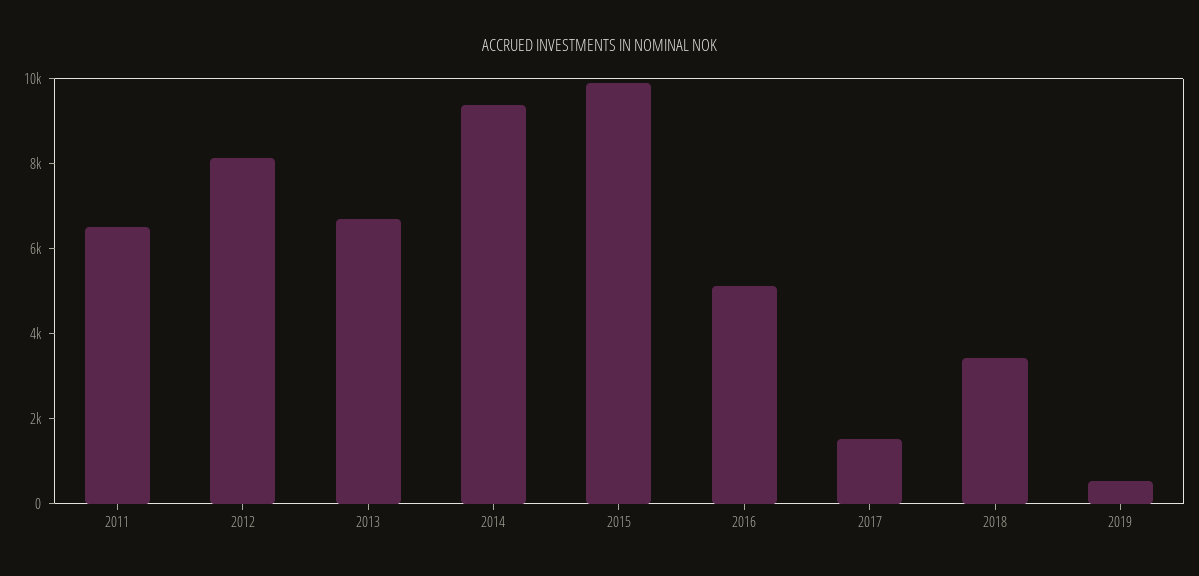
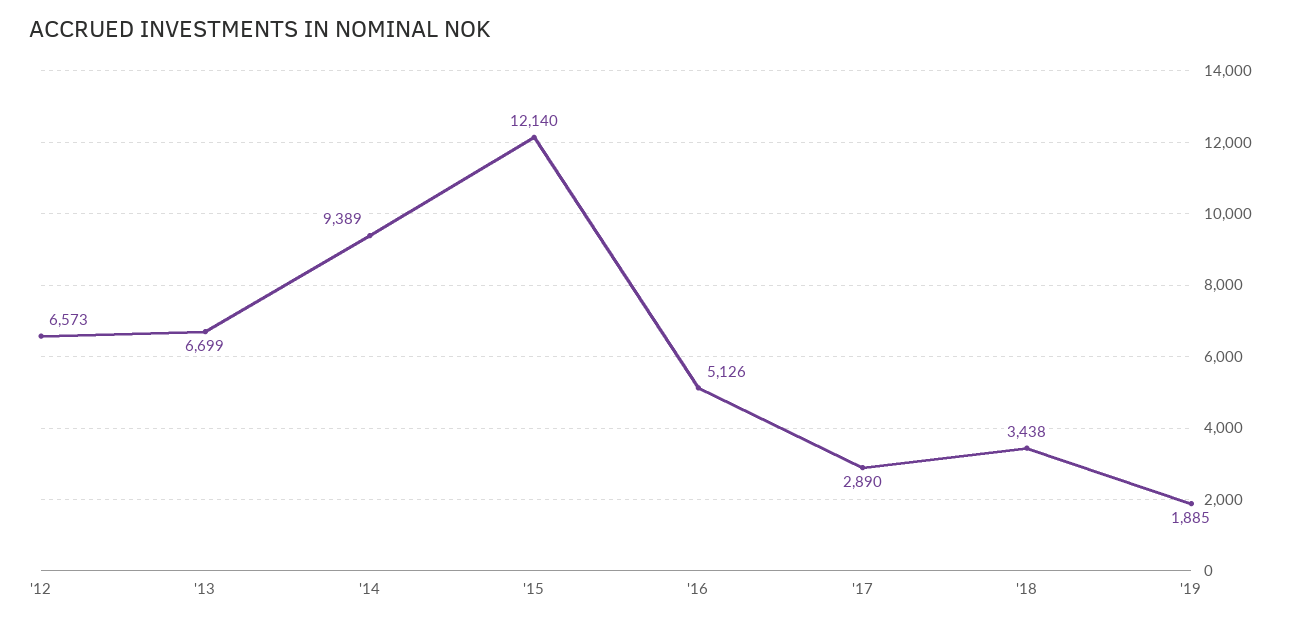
2011: 6500 -> none
2012: 8000 -> 6573
2015: 10000 -> 12140
2017: 1500 -> 2890
2019: 500 -> 1885

